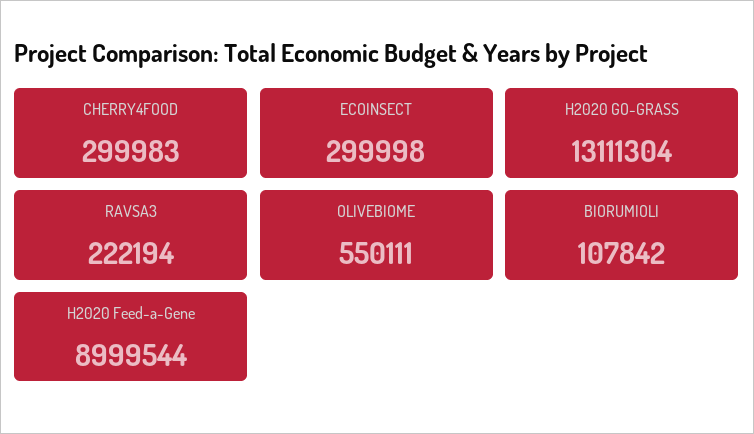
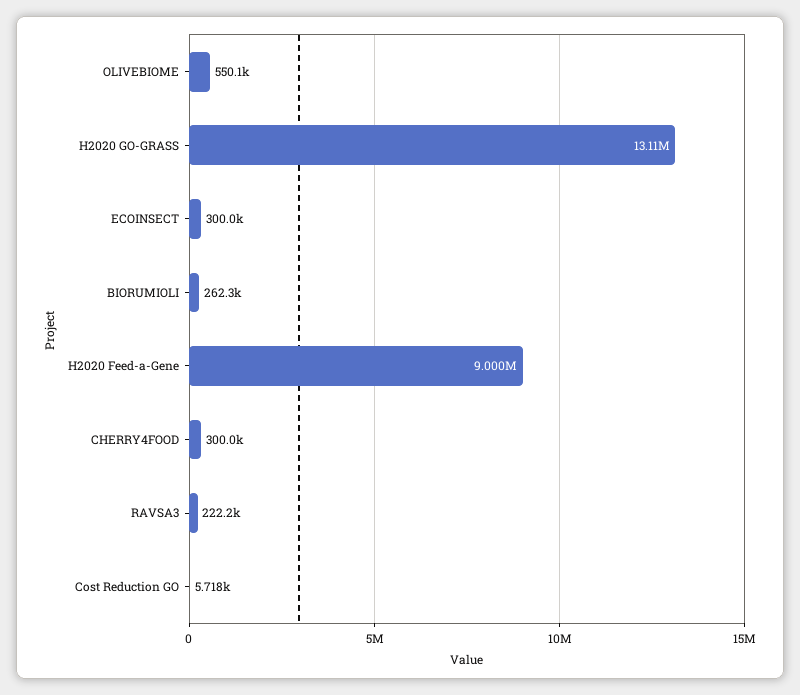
BIORUMIOLI: 107842 -> 262300
Cost Reduction GO: none -> 5718

